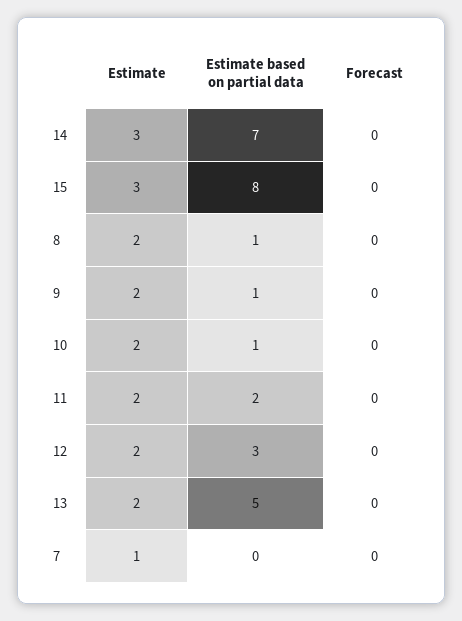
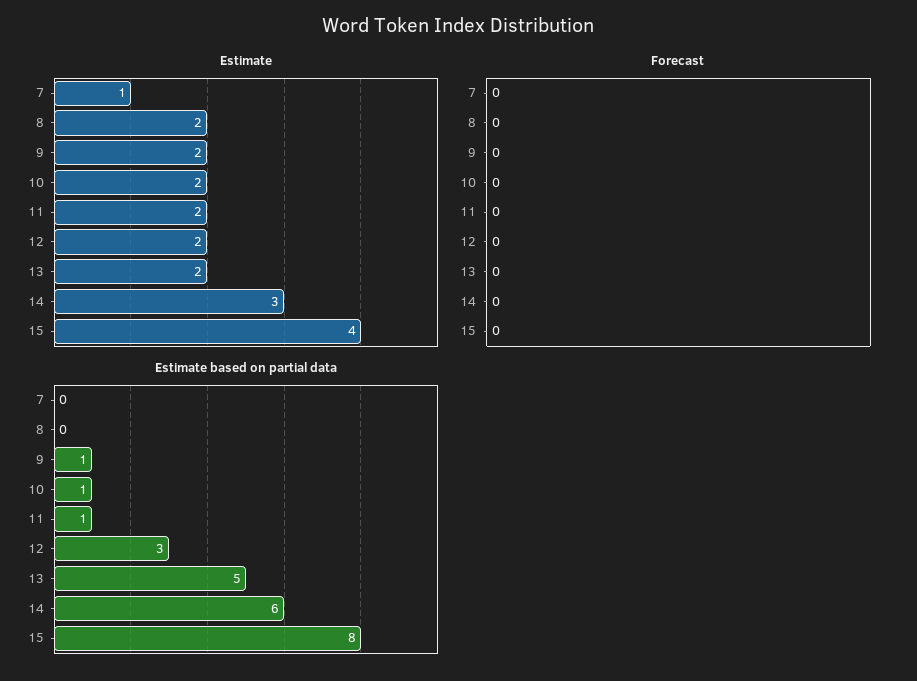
Estimate based on partial data, 14: 7 -> 6
Estimate, 15: 3 -> 4
Estimate based on partial data, 8: 1 -> 0
Estimate based on partial data, 11: 2 -> 1

